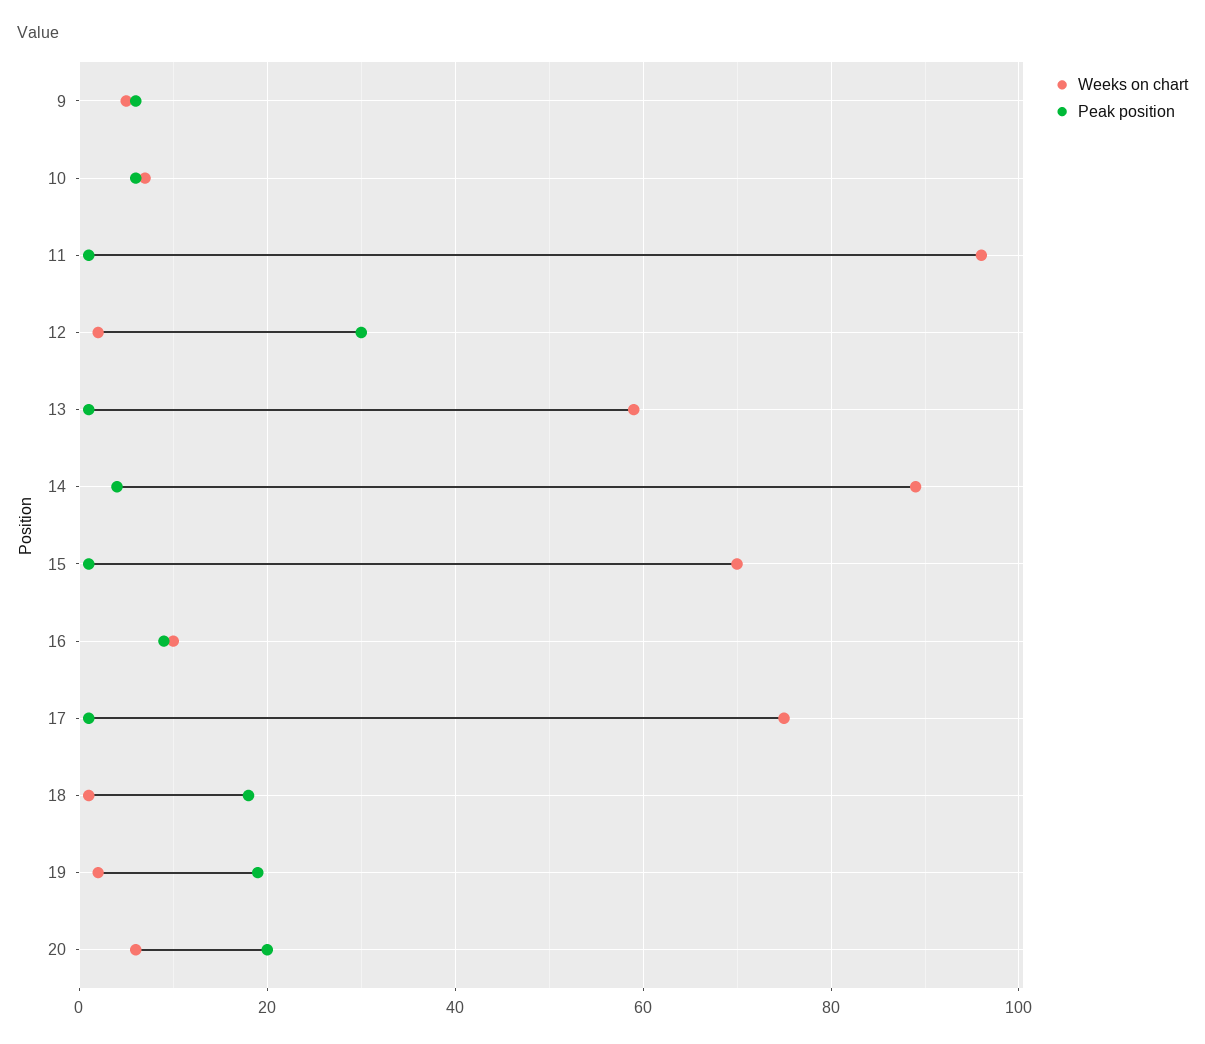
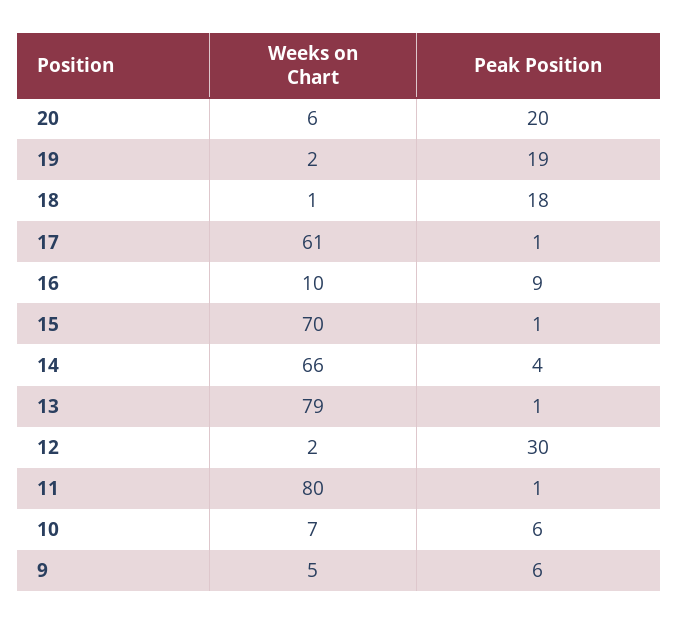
Weeks on chart, 11: 95 -> 80
Weeks on chart, 13: 60 -> 79
Weeks on chart, 14: 90 -> 66
Weeks on chart, 17: 75 -> 61

